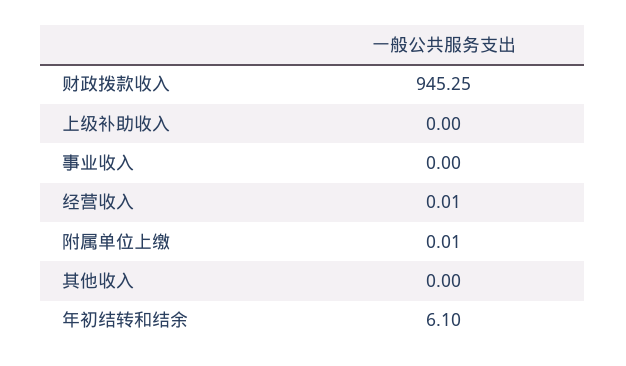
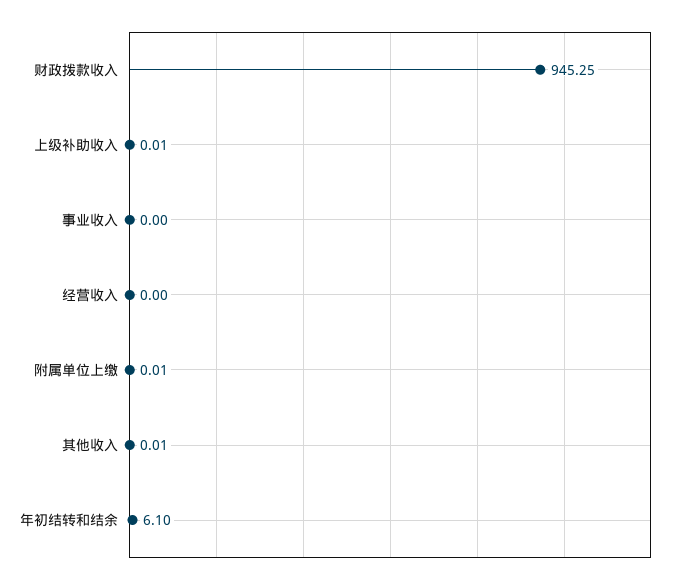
上级补助收入: 0 -> 0.01
经营收入: 0.01 -> 0
其他收入: 0 -> 0.01

